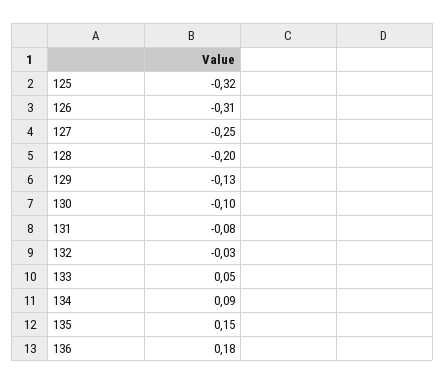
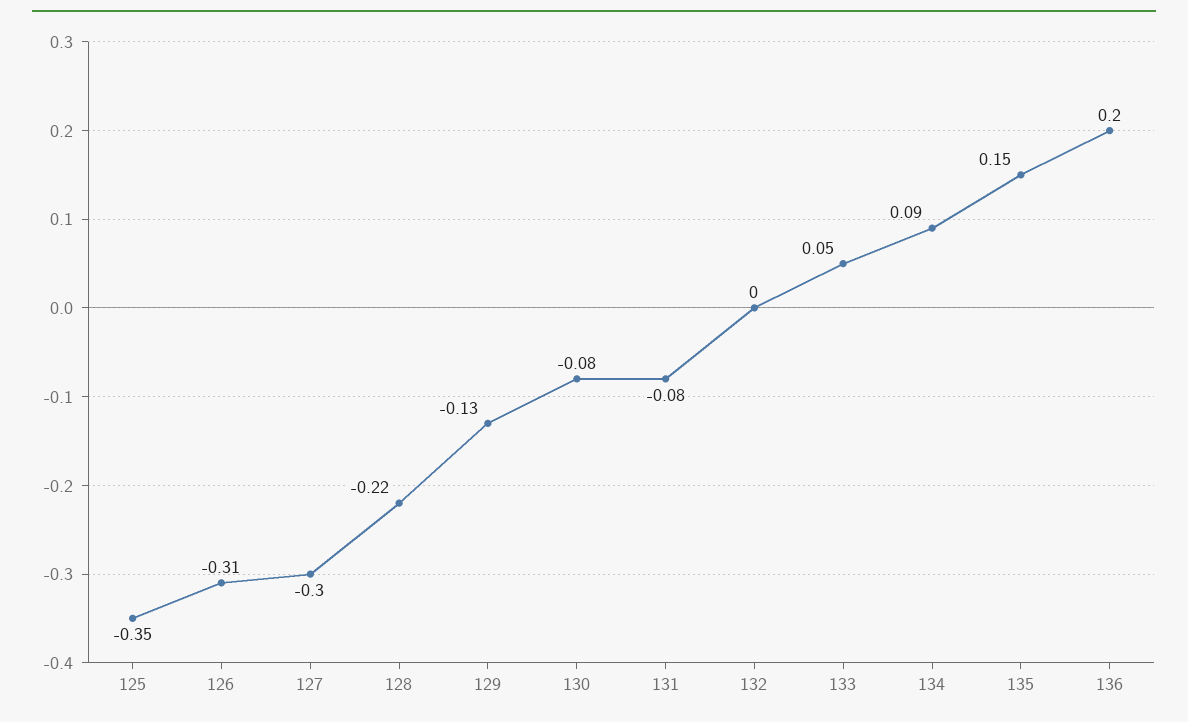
125: -0.32 -> -0.35
127: -0.25 -> -0.3
128: -0.2 -> -0.22
130: -0.1 -> -0.08
132: -0.03 -> 0
136: 0.18 -> 0.2

